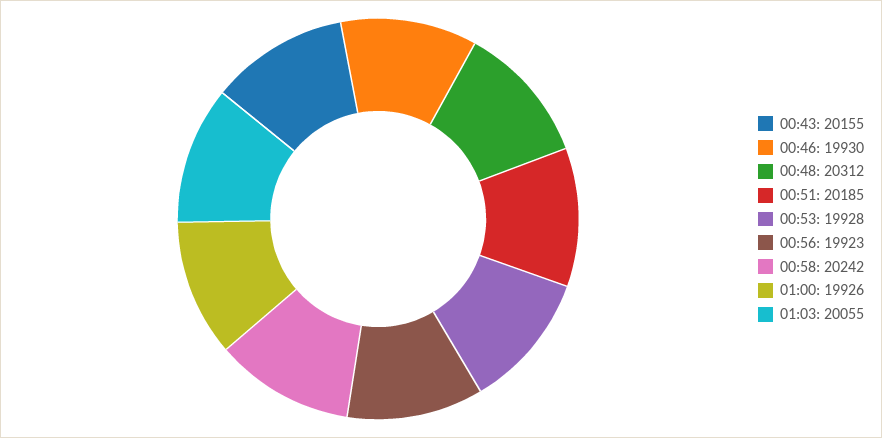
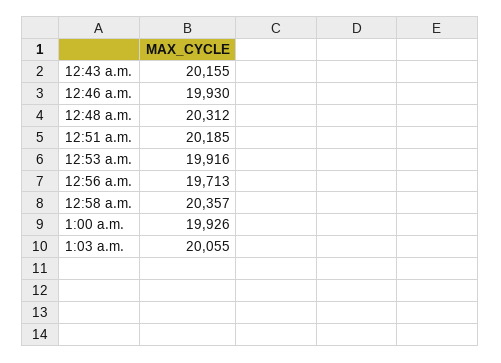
00:53: 19928 -> 19916
00:56: 19923 -> 19713
00:58: 20242 -> 20357

